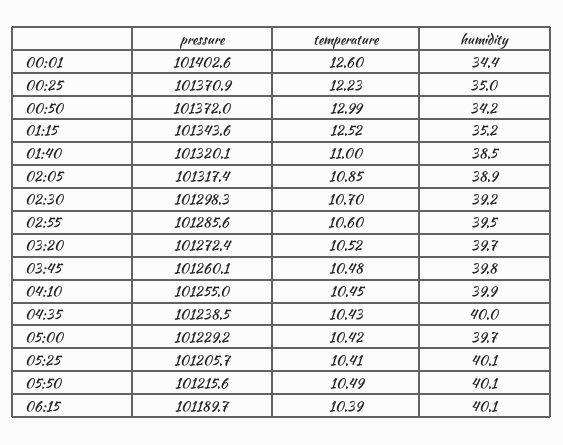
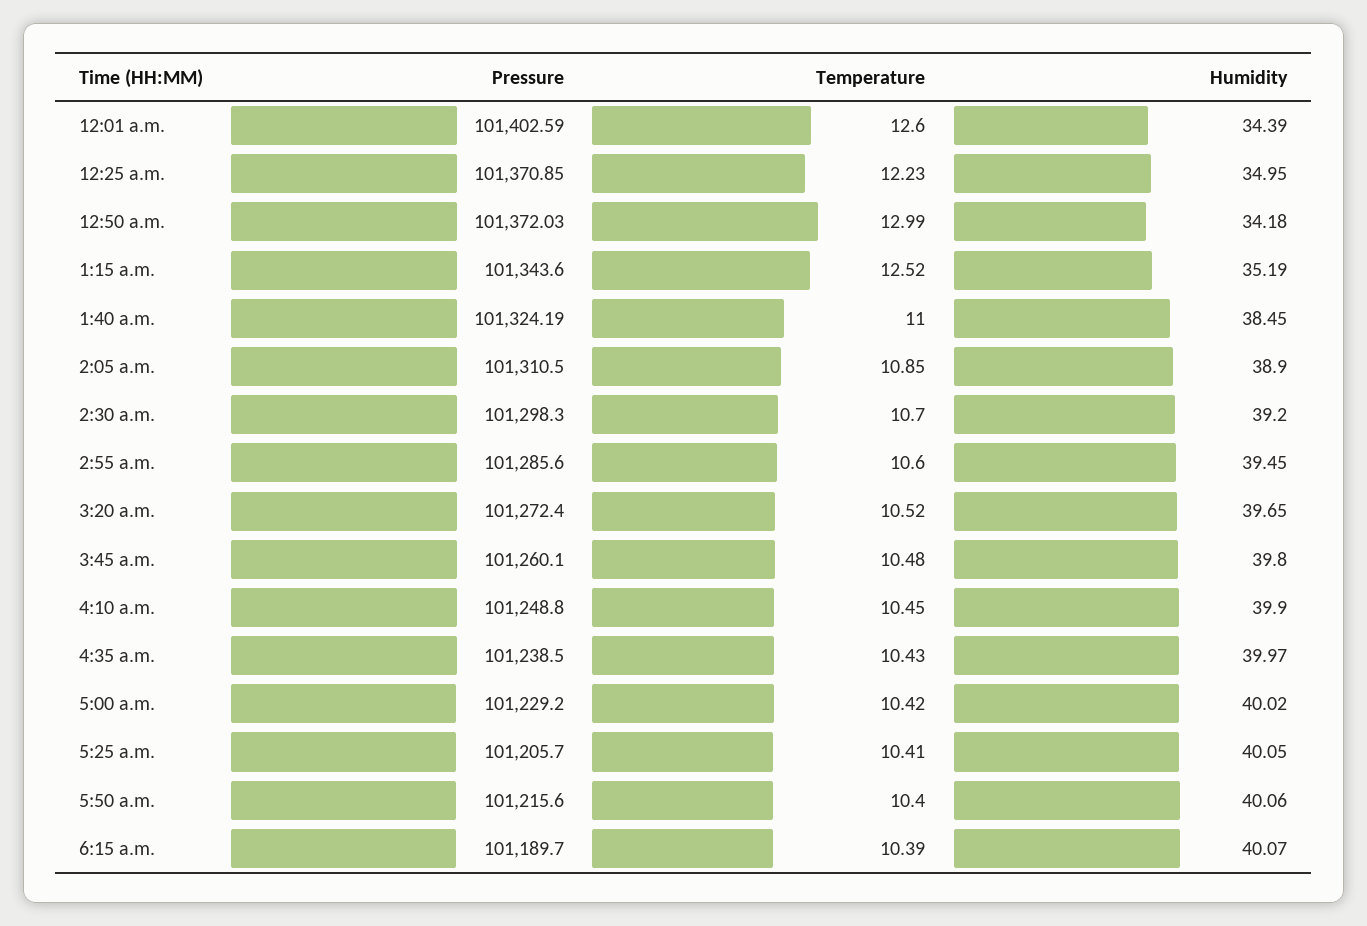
pressure, 01:40: 101320.1 -> 101324.19
pressure, 02:05: 101317.4 -> 101310.5
pressure, 04:10: 101255 -> 101248.8
humidity, 05:00: 39.7 -> 40.02
temperature, 05:50: 10.49 -> 10.4

